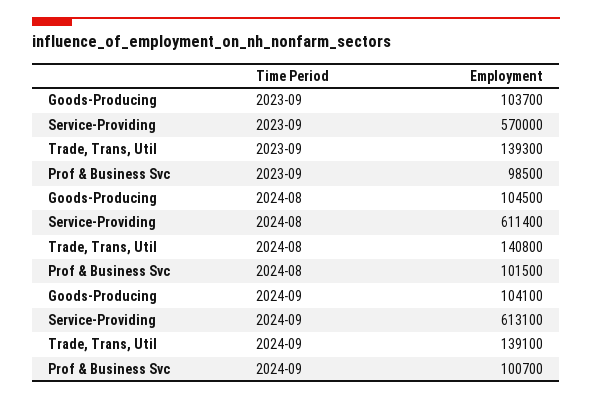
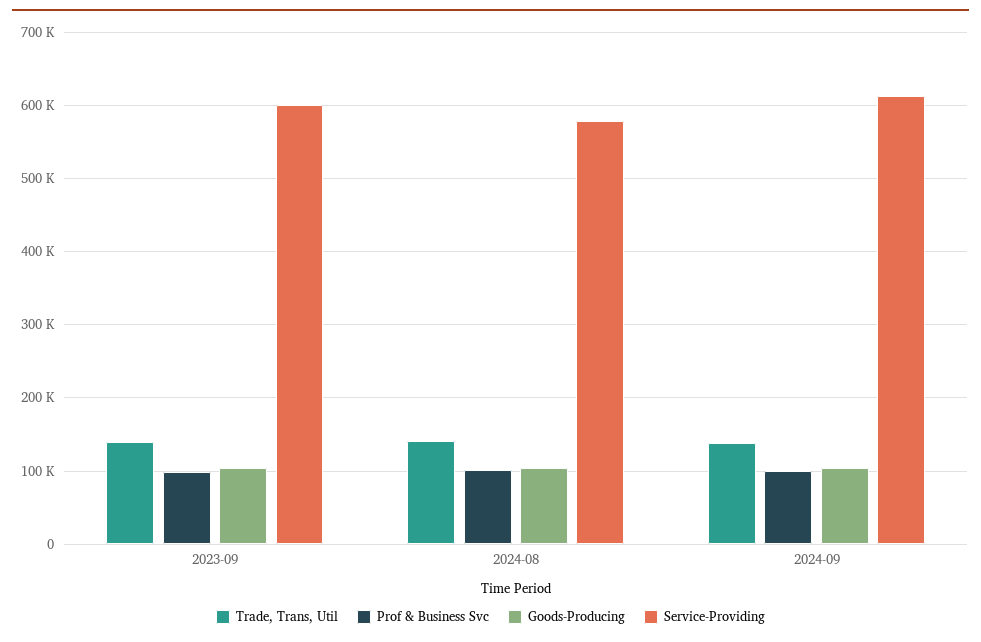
Service-Providing, 2023-09: 570000 -> 600000
Service-Providing, 2024-08: 611400 -> 580000

